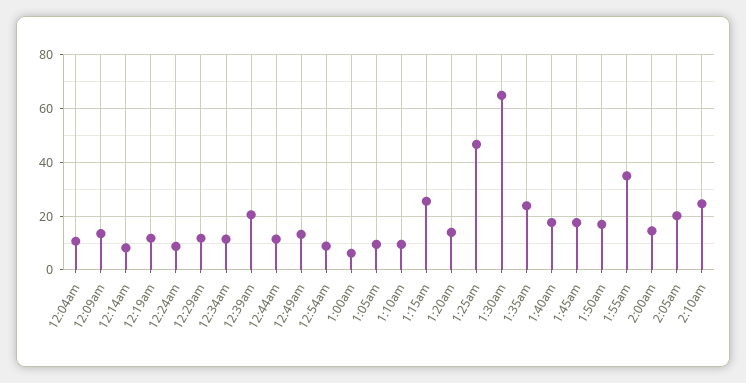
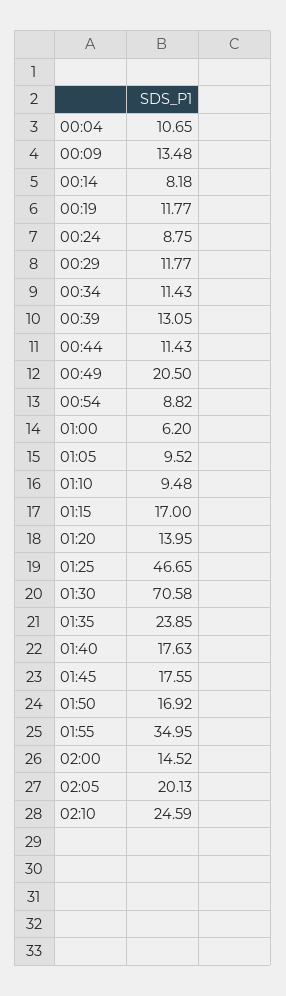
12:39am: 20 -> 13.05
12:49am: 12.5 -> 20.5
1:15am: 25 -> 17
1:30am: 65 -> 70.58

